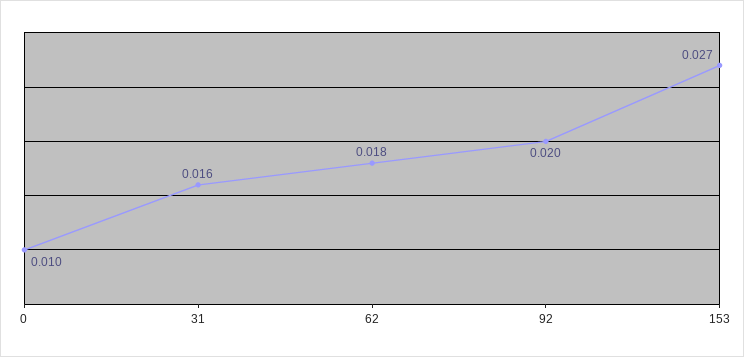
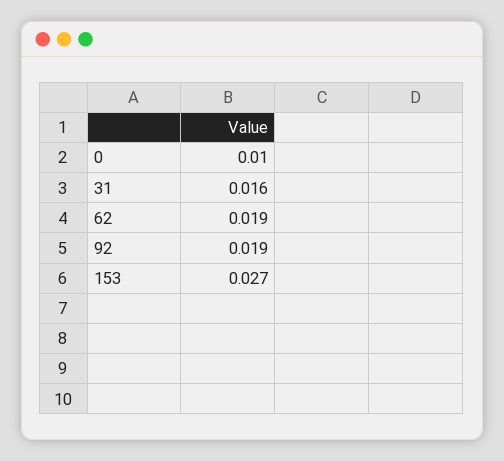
62: 0.018 -> 0.019
92: 0.02 -> 0.019

